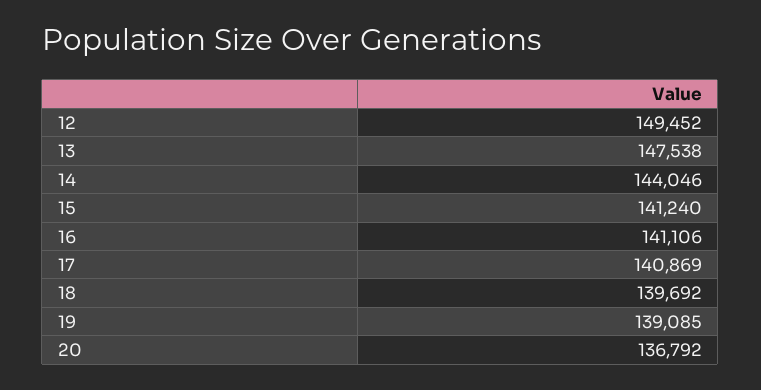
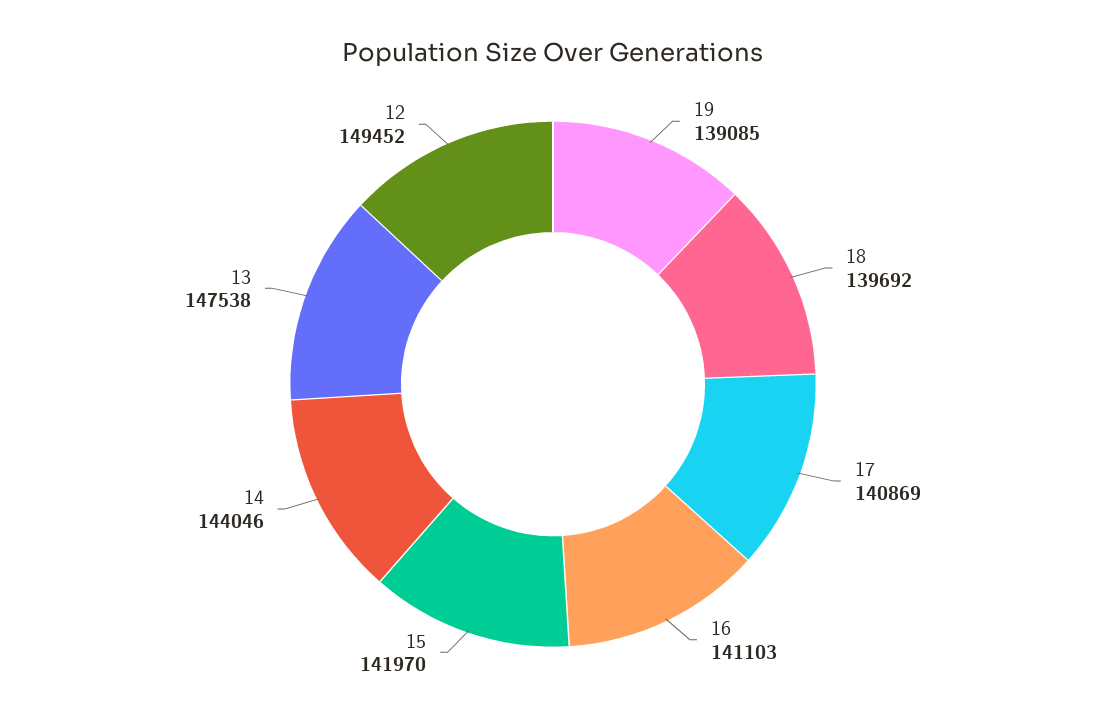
15: 141240 -> 141970
16: 141106 -> 141103
20: 136792 -> none

